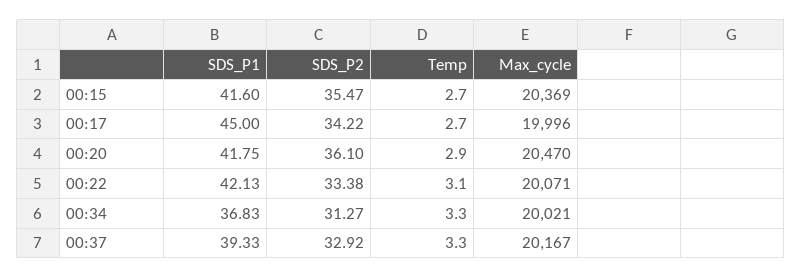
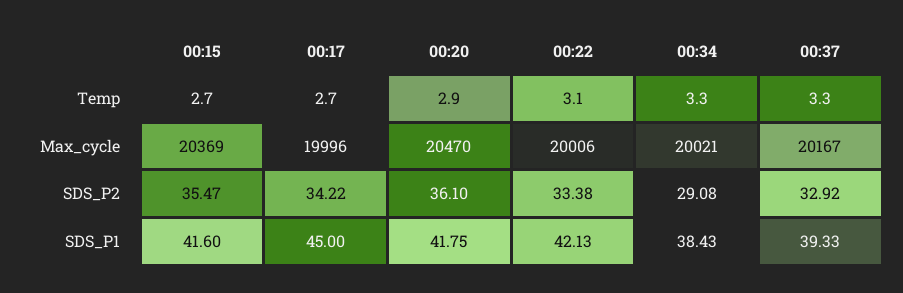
Max_cycle, 00:22: 20071 -> 20006
SDS_P1, 00:34: 36.83 -> 38.43
SDS_P2, 00:34: 31.27 -> 29.08

